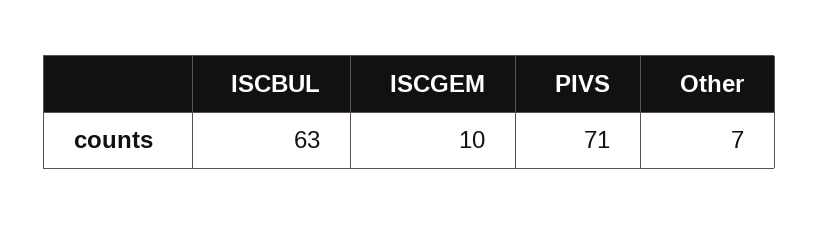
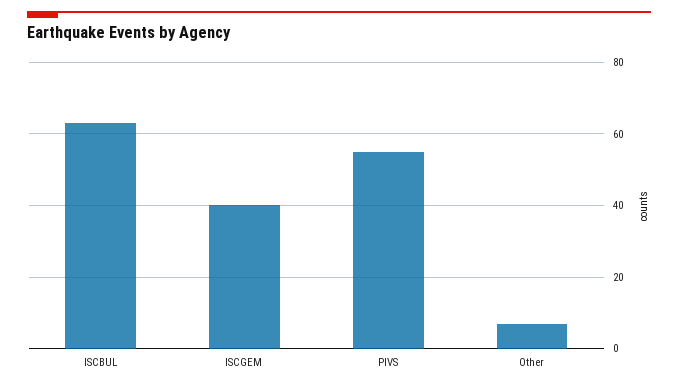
ISCGEM: 10 -> 40
PIVS: 71 -> 55

